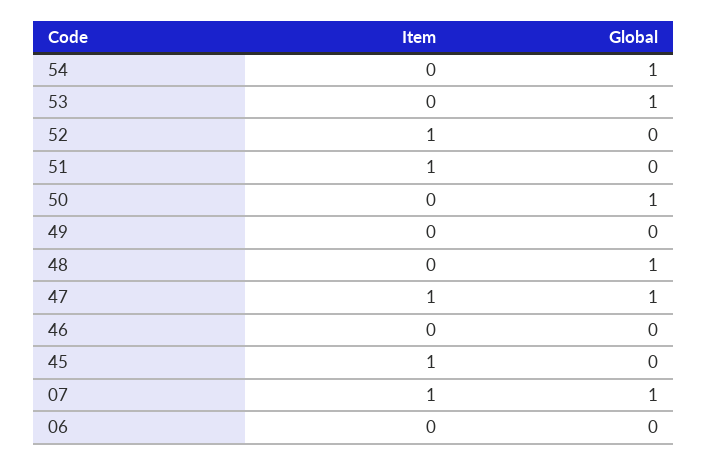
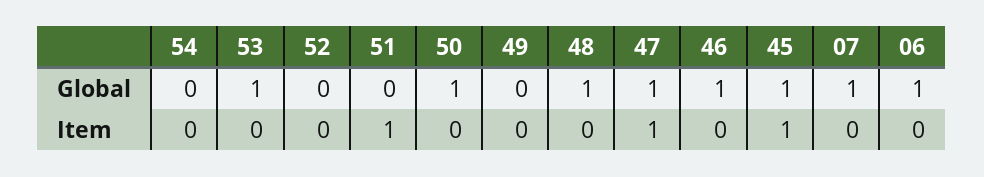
Global, 54: 1 -> 0
Item, 52: 1 -> 0
Global, 46: 0 -> 1
Global, 45: 0 -> 1
Item, 07: 1 -> 0
Global, 06: 0 -> 1

